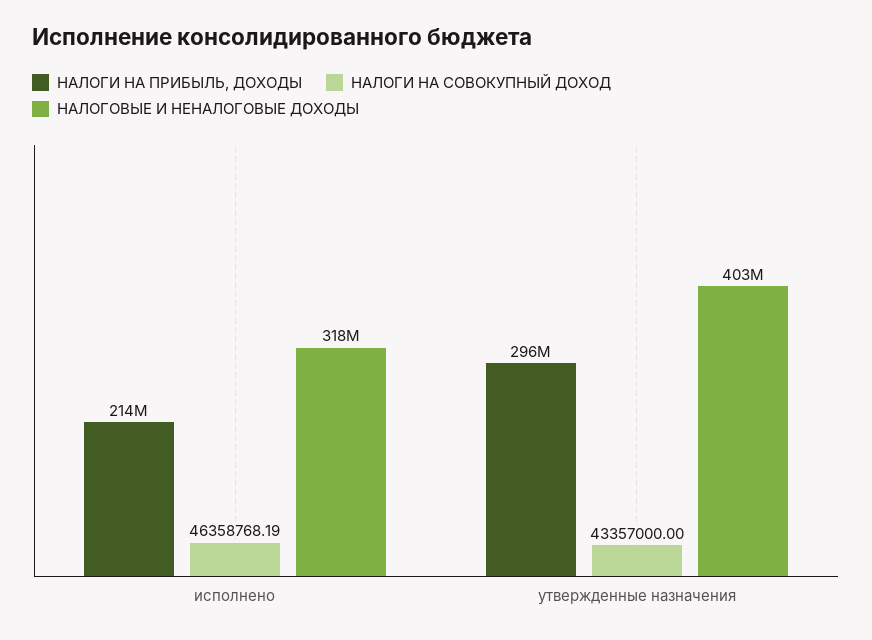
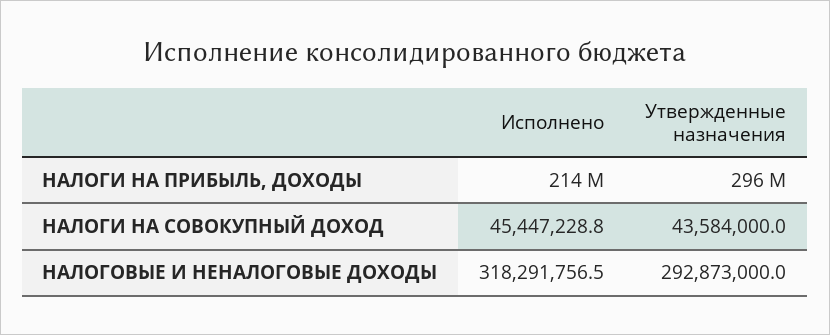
НАЛОГИ НА СОВОКУПНЫЙ ДОХОД, исполнено: 46358768.19 -> 45447228.8
НАЛОГИ НА СОВОКУПНЫЙ ДОХОД, утвержденные назначения: 43357000 -> 43584000
НАЛОГОВЫЕ И НЕНАЛОГОВЫЕ ДОХОДЫ, утвержденные назначения: 403000000 -> 292873000

